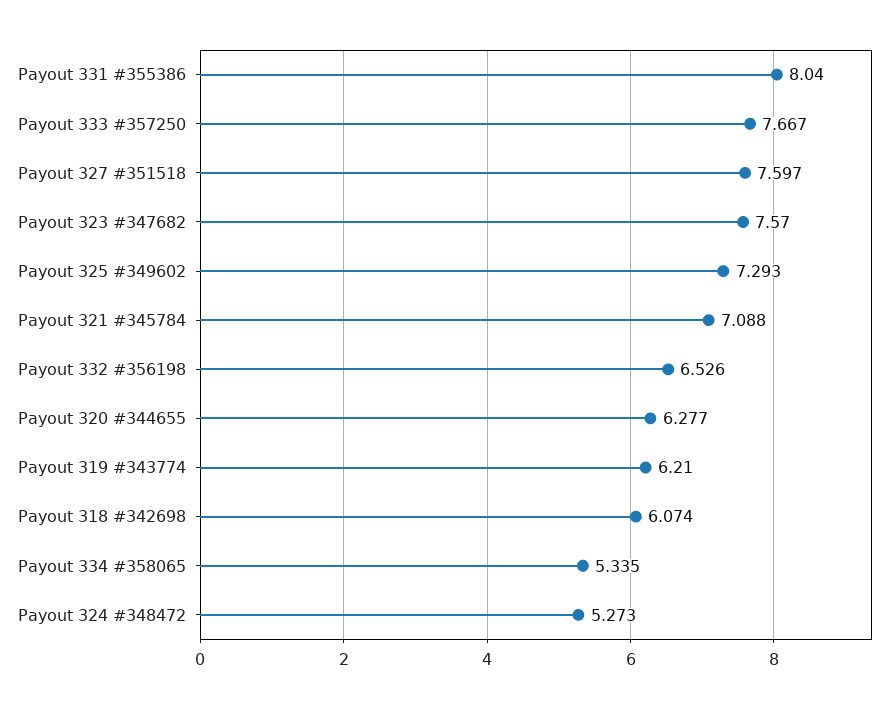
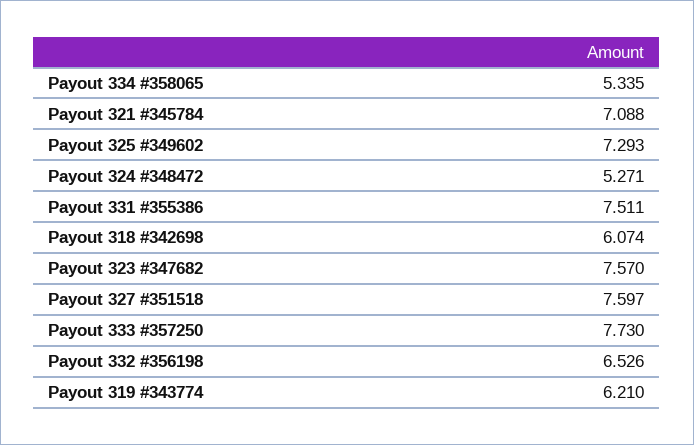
Payout 331 #355386: 8.04 -> 7.511
Payout 333 #357250: 7.667 -> 7.73
Payout 320 #344655: 6.277 -> none
Payout 324 #348472: 5.273 -> 5.271

